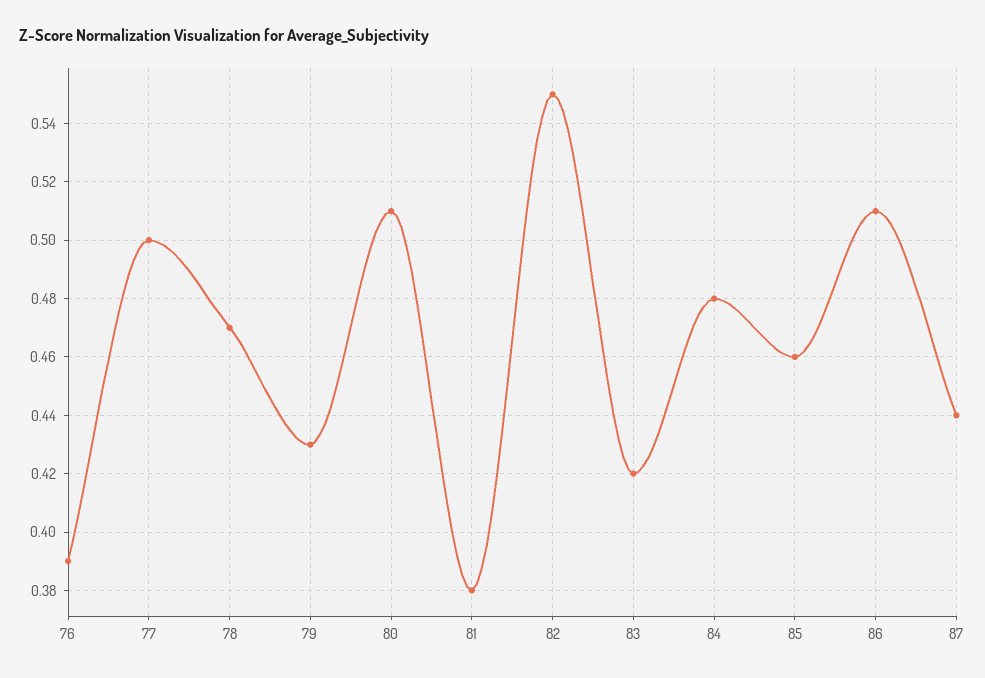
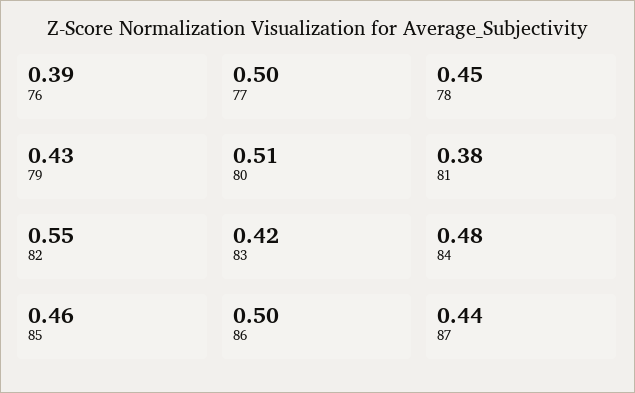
78: 0.47 -> 0.45
86: 0.51 -> 0.5

